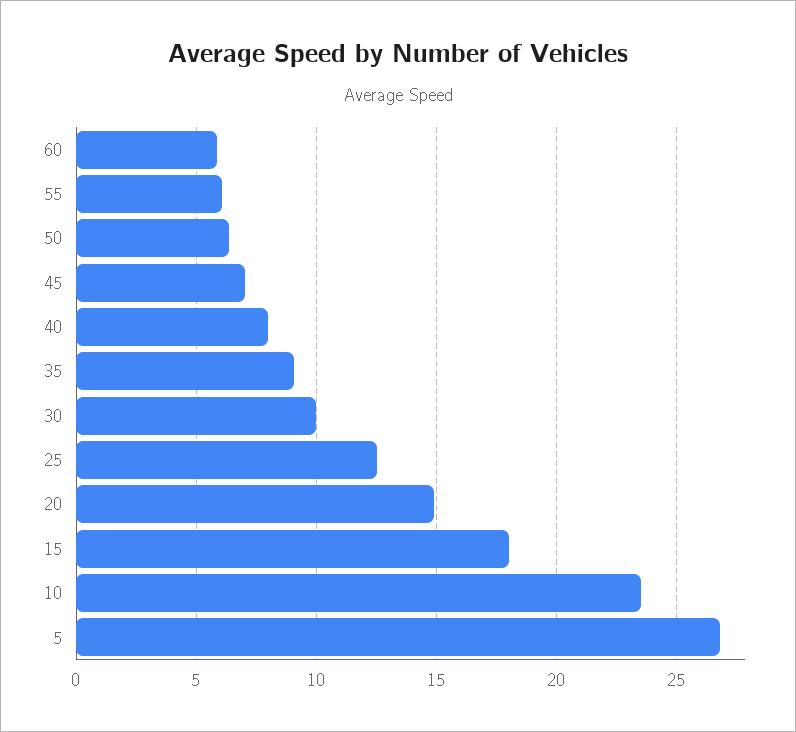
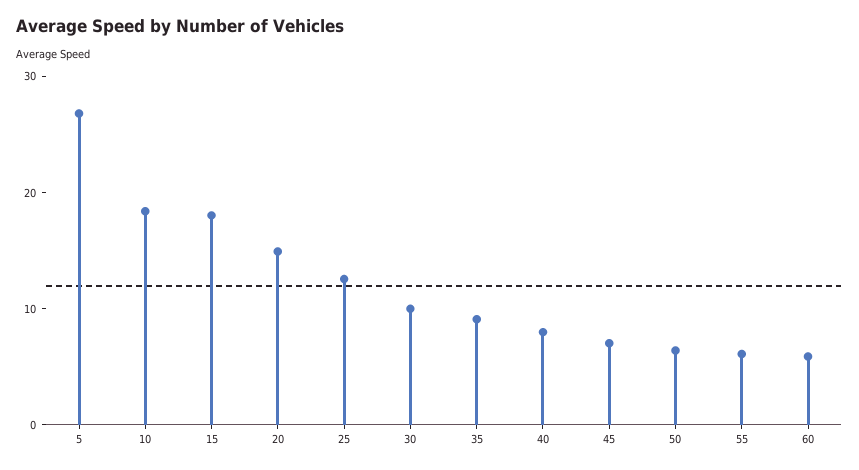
10: 23.5 -> 18

